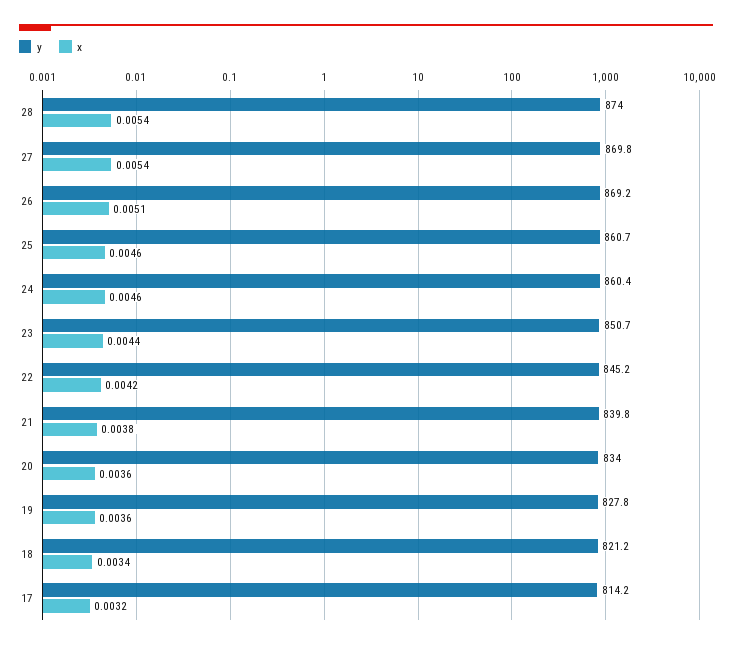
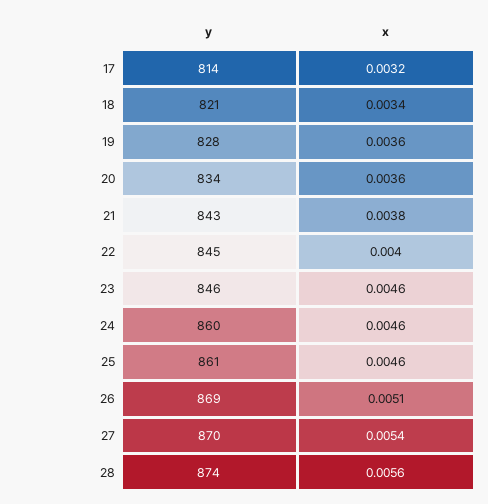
x, 28: 0.0054 -> 0.0056
y, 23: 850.7 -> 846
x, 23: 0.0044 -> 0.0046
x, 22: 0.0042 -> 0.004
y, 21: 839.8 -> 843

